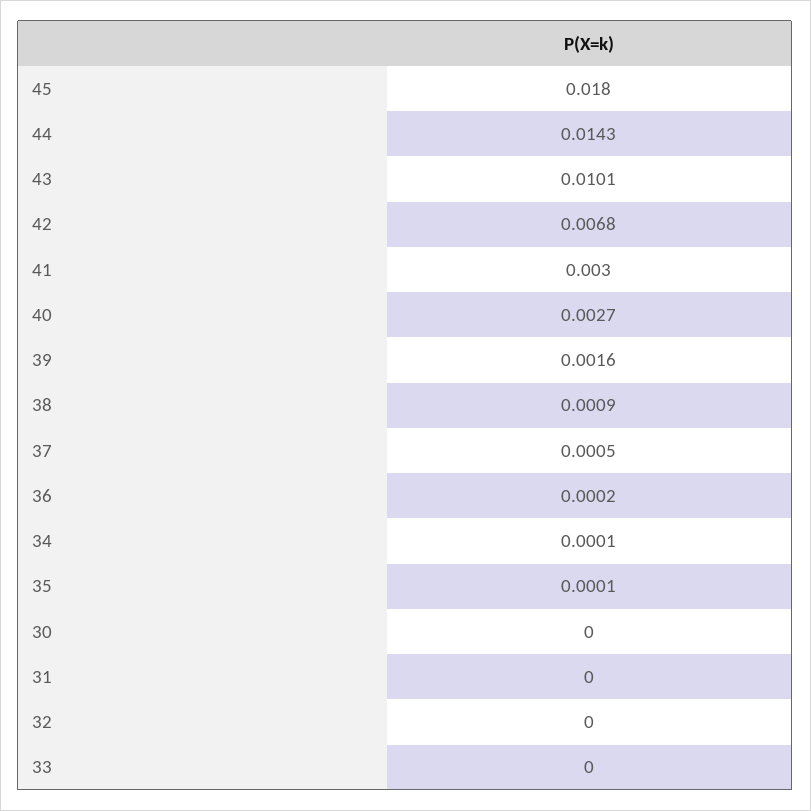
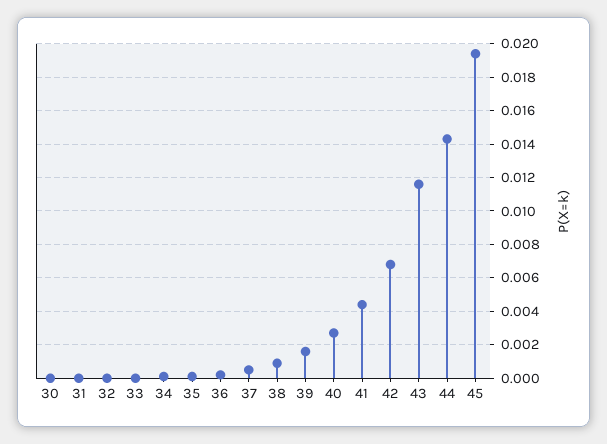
45: 0.018 -> 0.0195
43: 0.0101 -> 0.0115
41: 0.003 -> 0.0045

